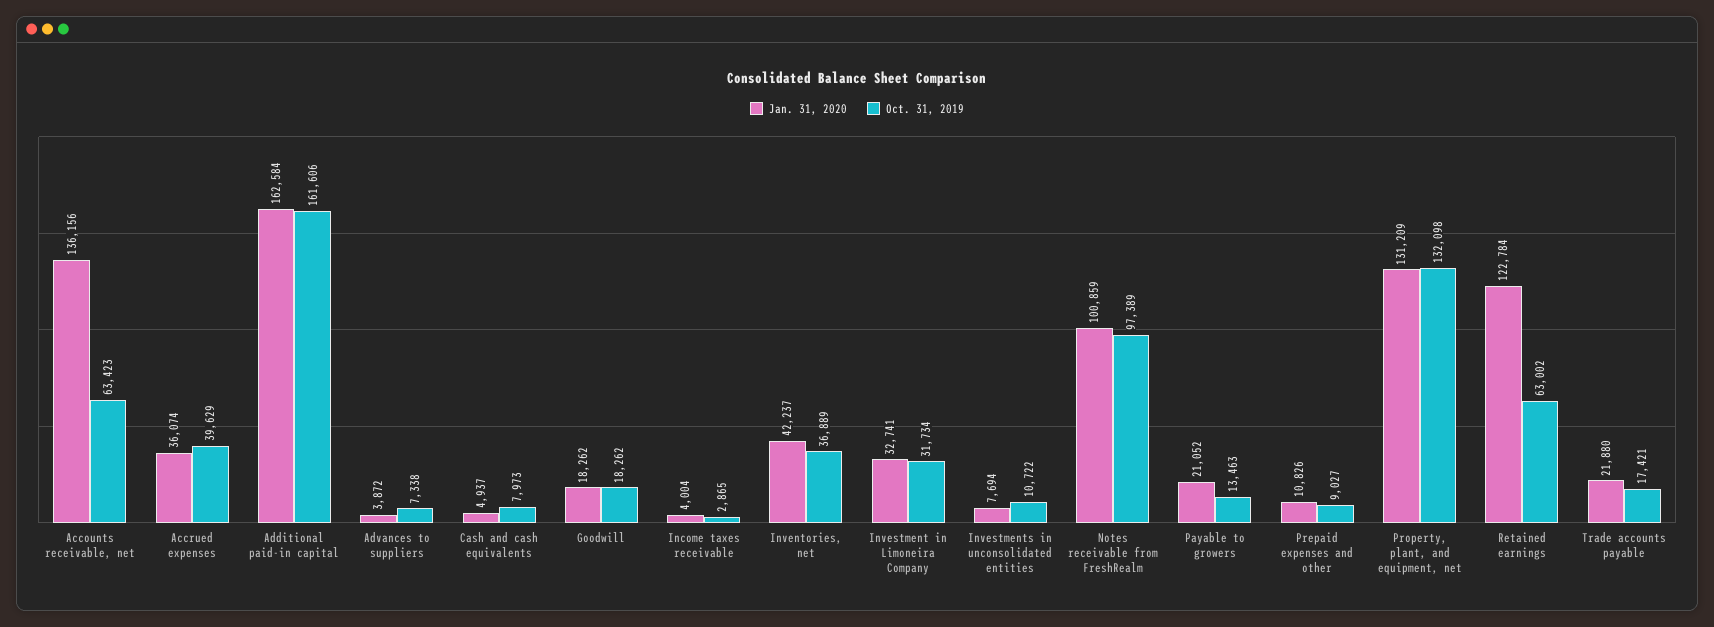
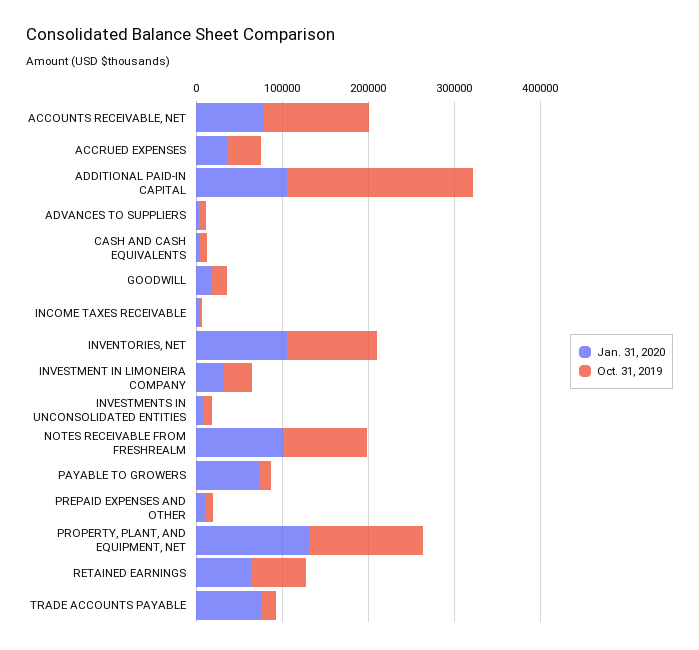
Jan. 31, 2020, Accounts receivable, net: 136156 -> 80000
Oct. 31, 2019, Accounts receivable, net: 63423 -> 120000
Jan. 31, 2020, Additional paid-in capital: 162584 -> 100000
Oct. 31, 2019, Additional paid-in capital: 161606 -> 220000
Jan. 31, 2020, Inventories, net: 42237 -> 100000
Oct. 31, 2019, Inventories, net: 36889 -> 100000
Jan. 31, 2020, Payable to growers: 21052 -> 80000
Jan. 31, 2020, Retained earnings: 122784 -> 60000
Jan. 31, 2020, Trade accounts payable: 21880 -> 80000

